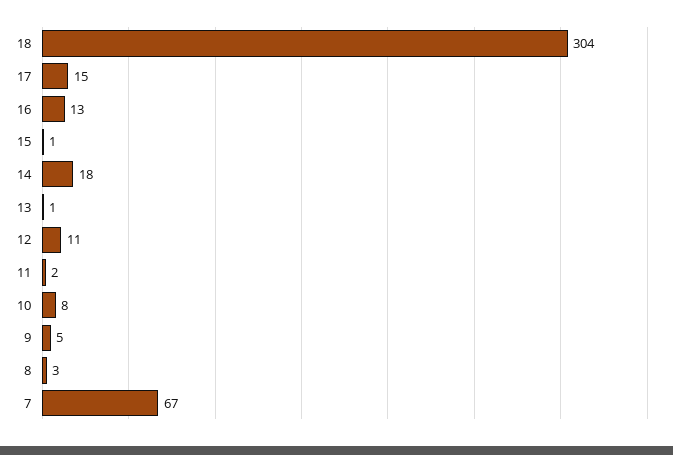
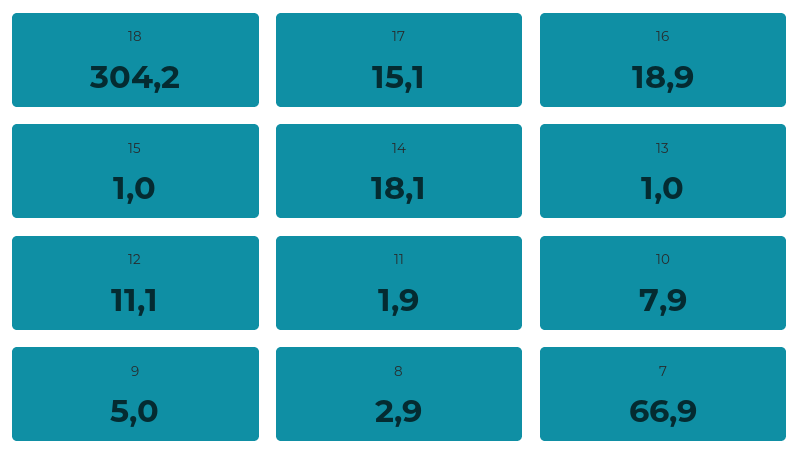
16: 13 -> 18.9

